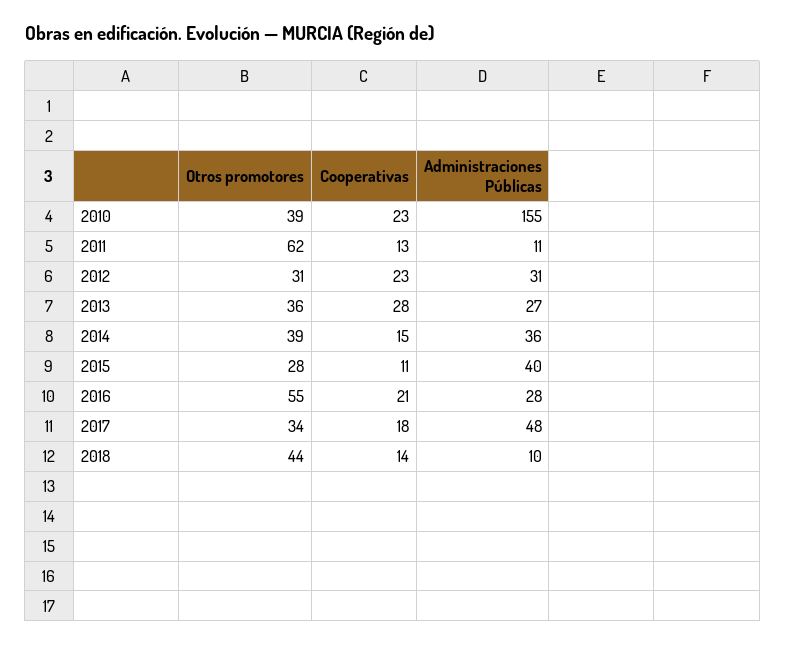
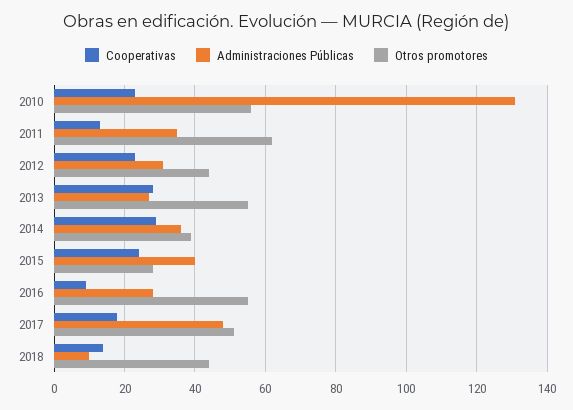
Otros promotores, 2010: 39 -> 55
Administraciones Públicas, 2010: 155 -> 130
Administraciones Públicas, 2011: 11 -> 35
Otros promotores, 2012: 31 -> 45
Otros promotores, 2013: 36 -> 55
Cooperativas, 2014: 15 -> 30
Cooperativas, 2015: 11 -> 25
Cooperativas, 2016: 21 -> 10
Otros promotores, 2017: 34 -> 50

